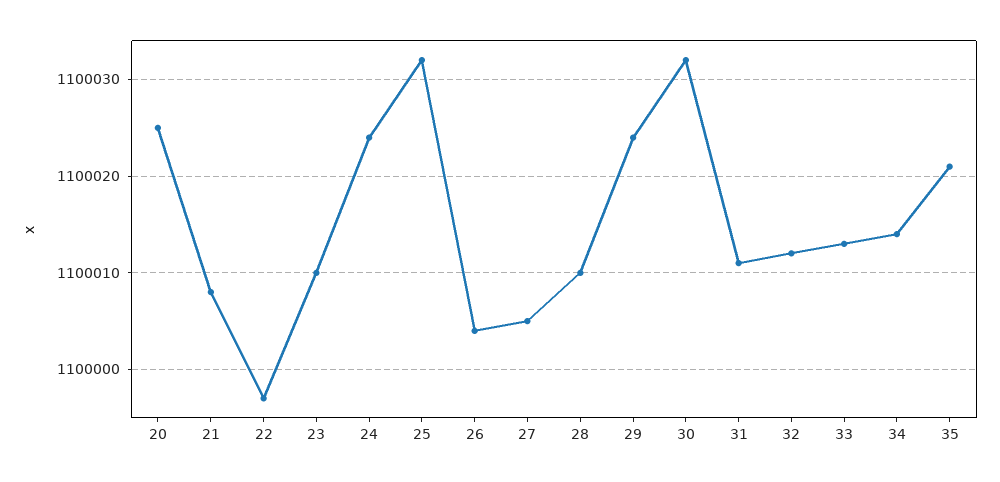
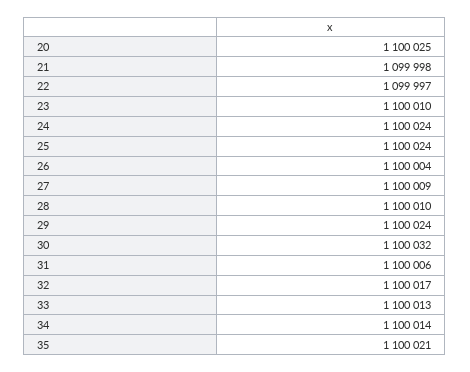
21: 1100008 -> 1099998
25: 1100032 -> 1100024
27: 1100005 -> 1100009
31: 1100011 -> 1100006
32: 1100012 -> 1100017

